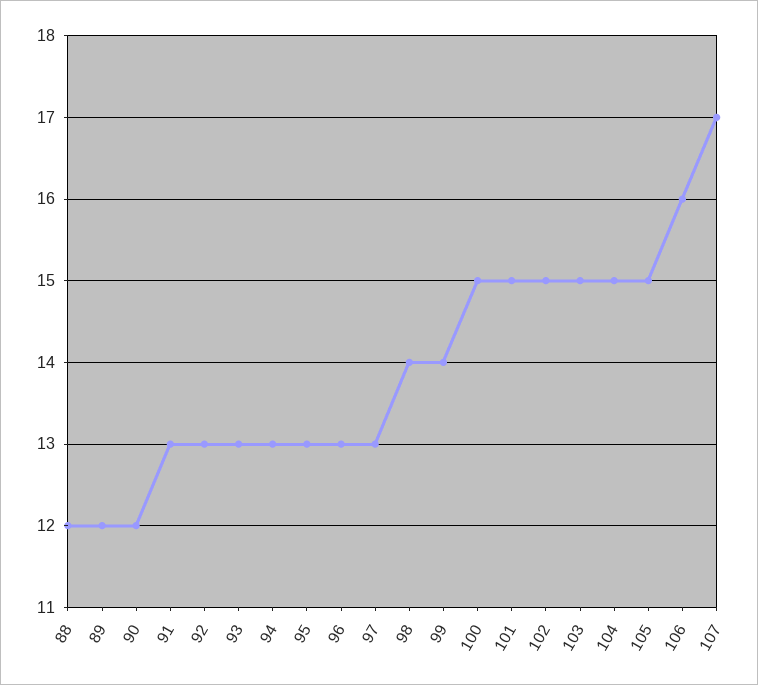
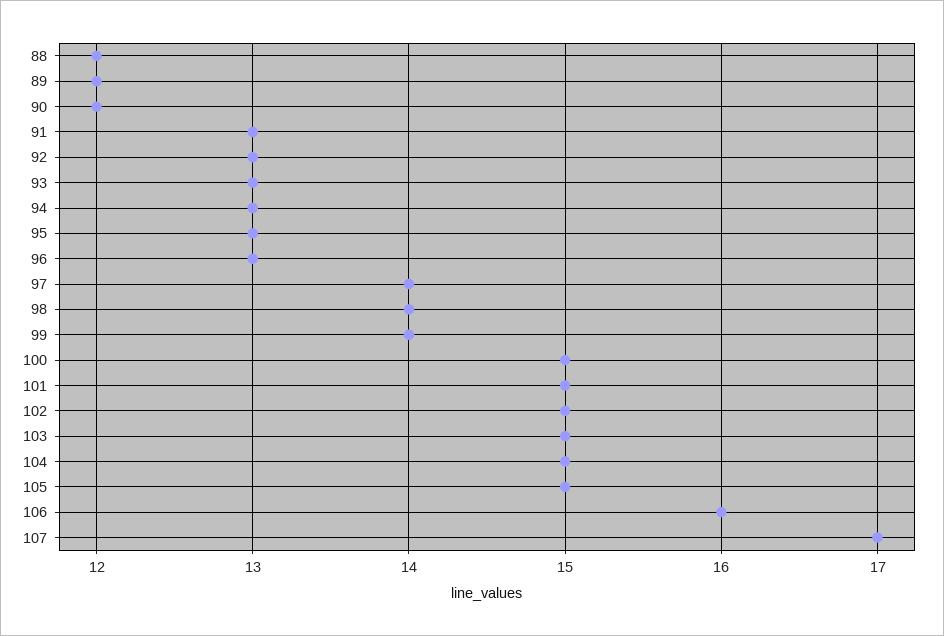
97: 13 -> 14

